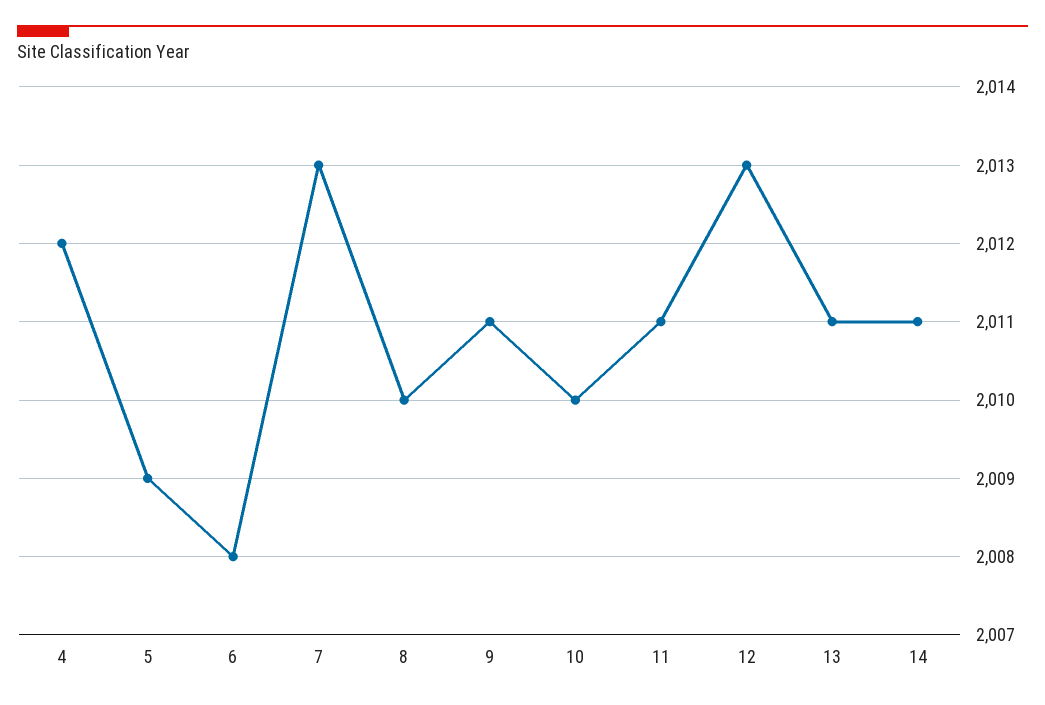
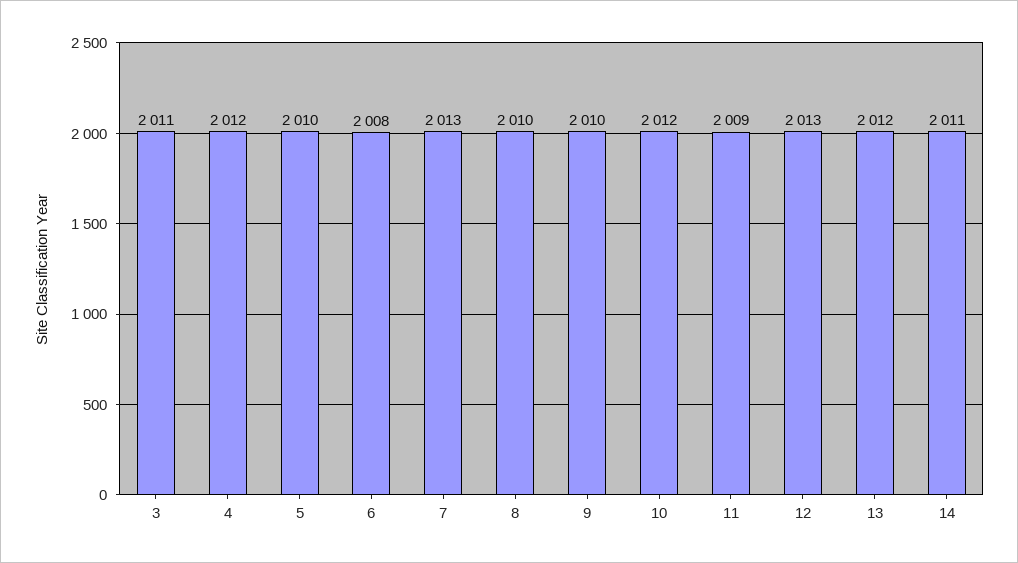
5: 2009 -> 2010
9: 2011 -> 2010
10: 2010 -> 2012
11: 2011 -> 2009
13: 2011 -> 2012
3: none -> 2011

